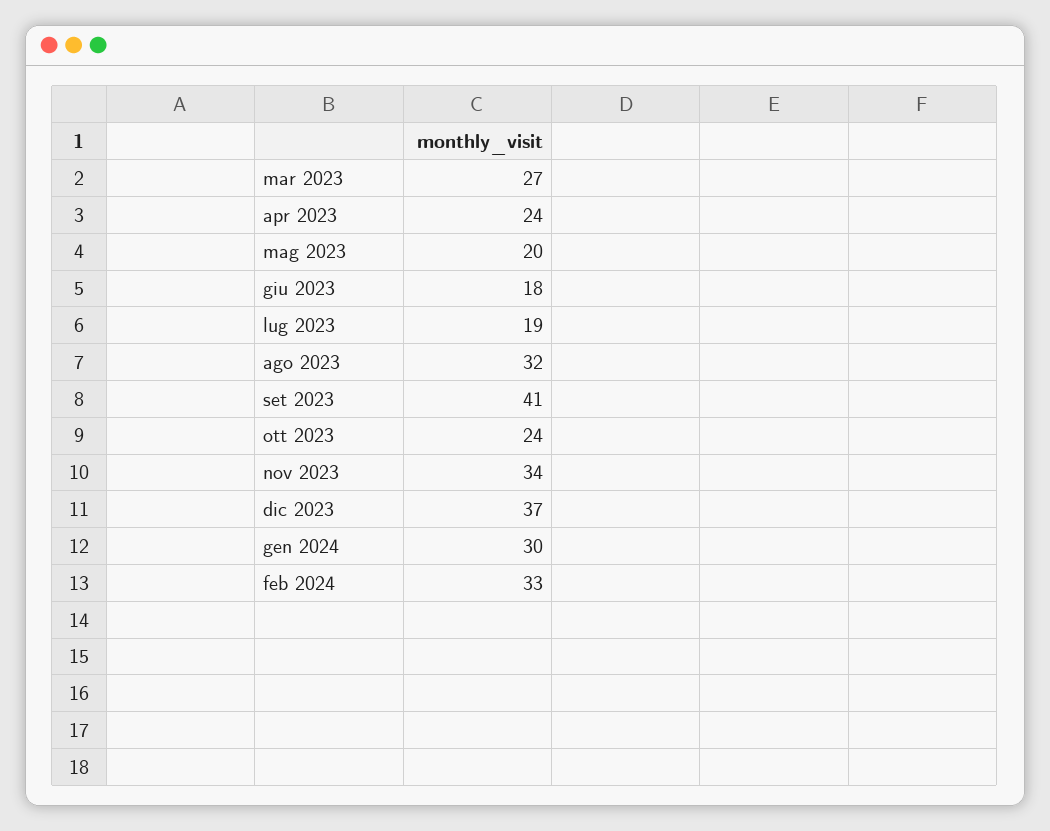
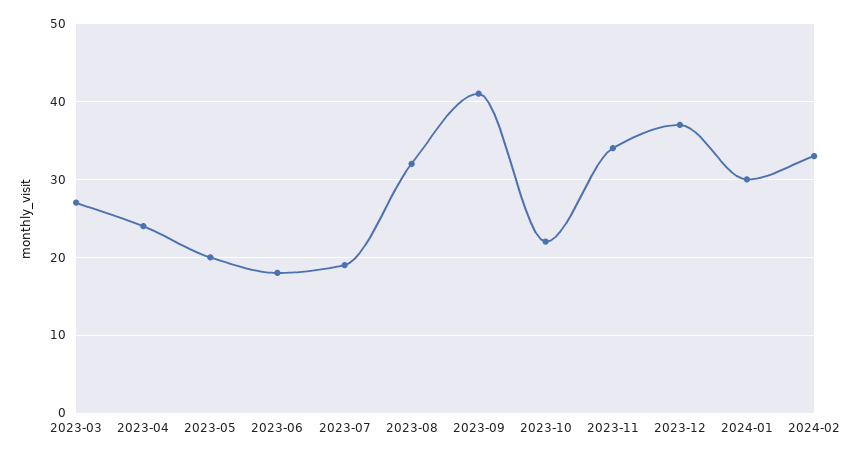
ott 2023: 24 -> 22

